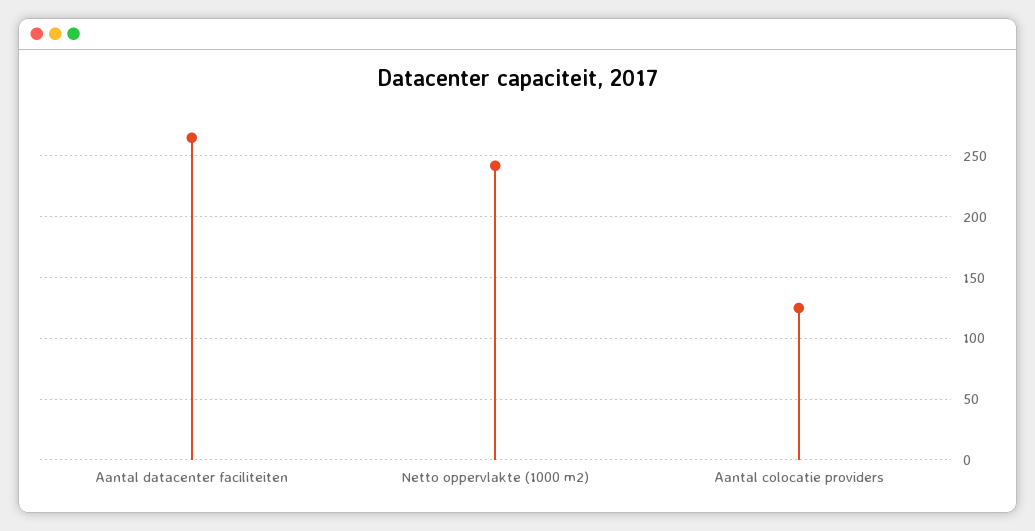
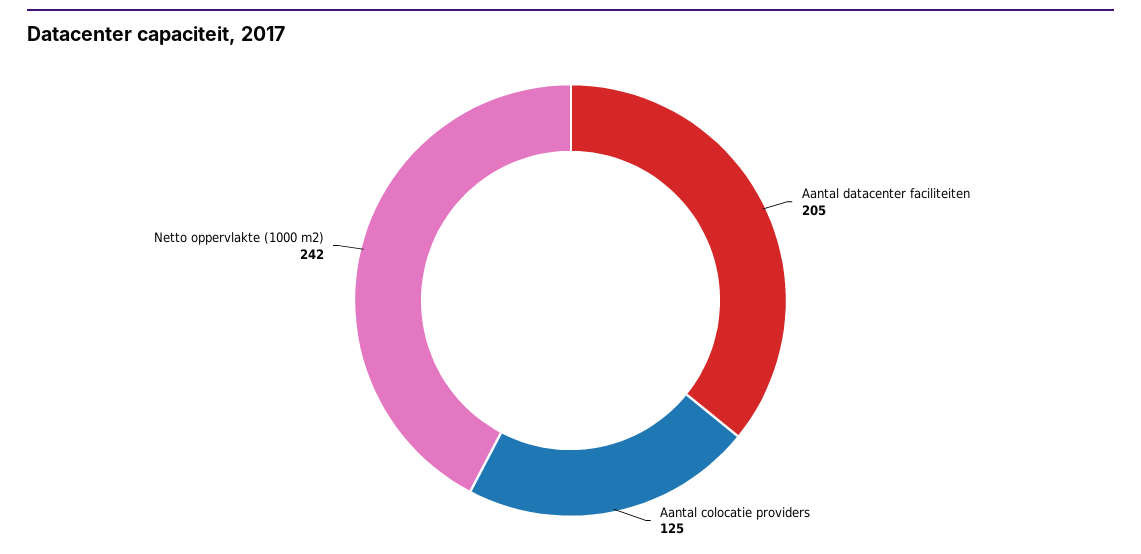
Aantal datacenter faciliteiten: 265 -> 205

